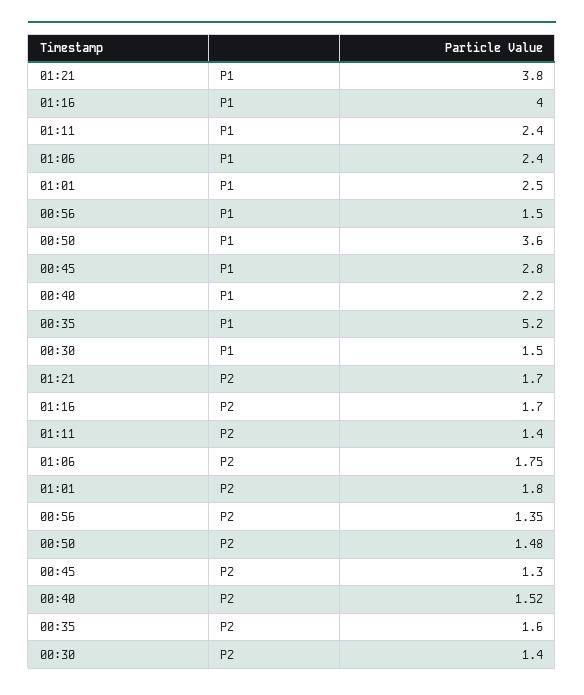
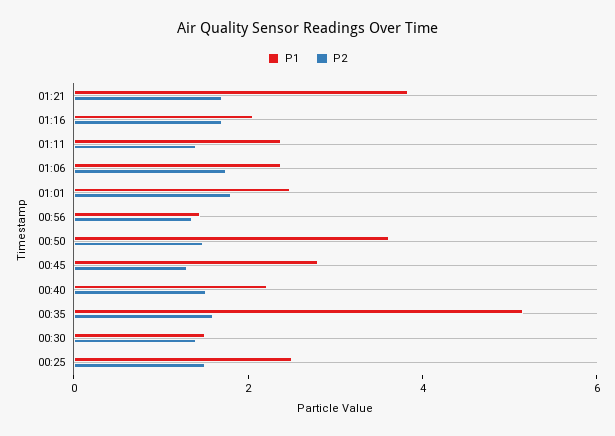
P1, 01:16: 4 -> 2
P1, 00:25: none -> 2.5
P2, 00:25: none -> 1.5

